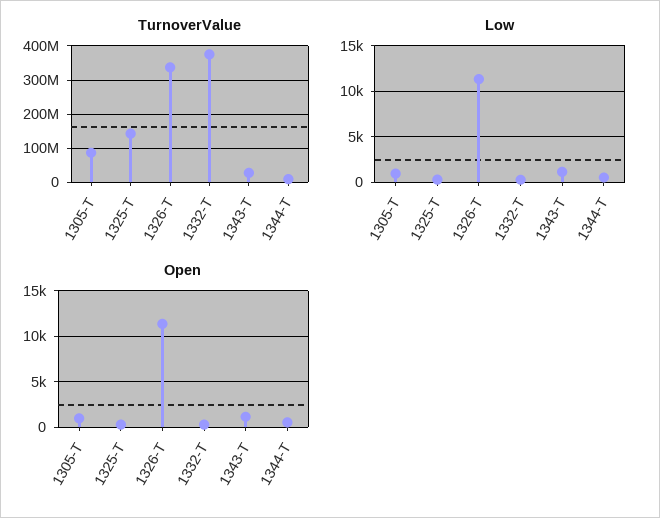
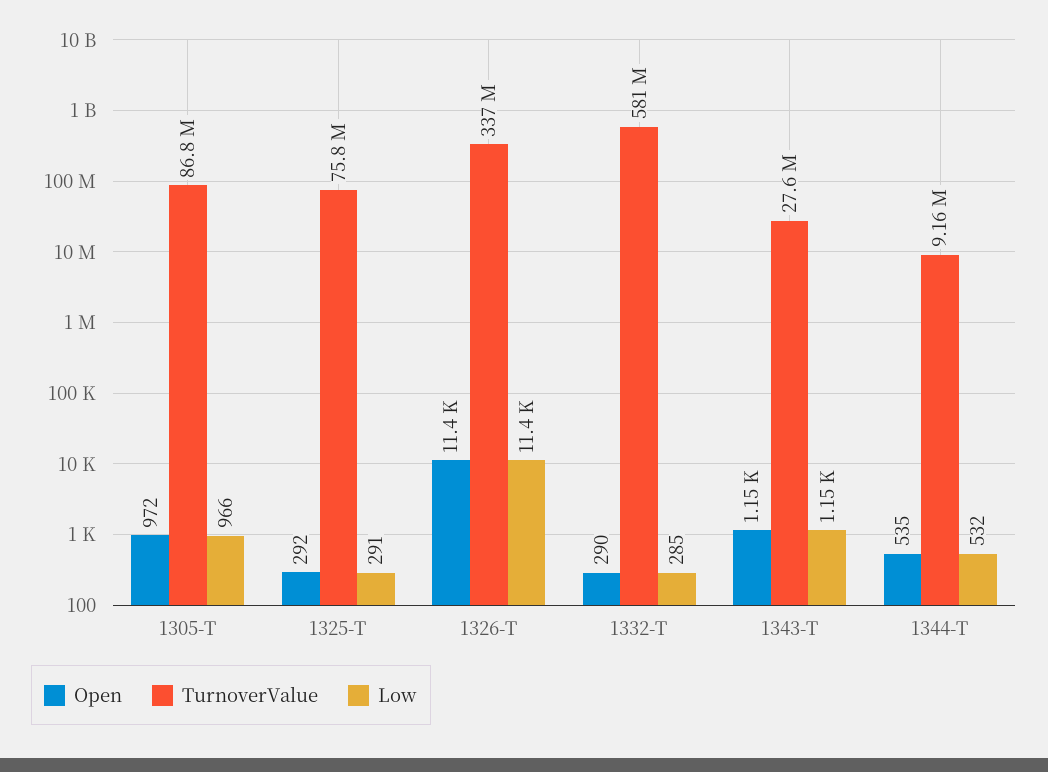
TurnoverValue, 1325-T: 140000000 -> 75800000
TurnoverValue, 1332-T: 380000000 -> 581000000

